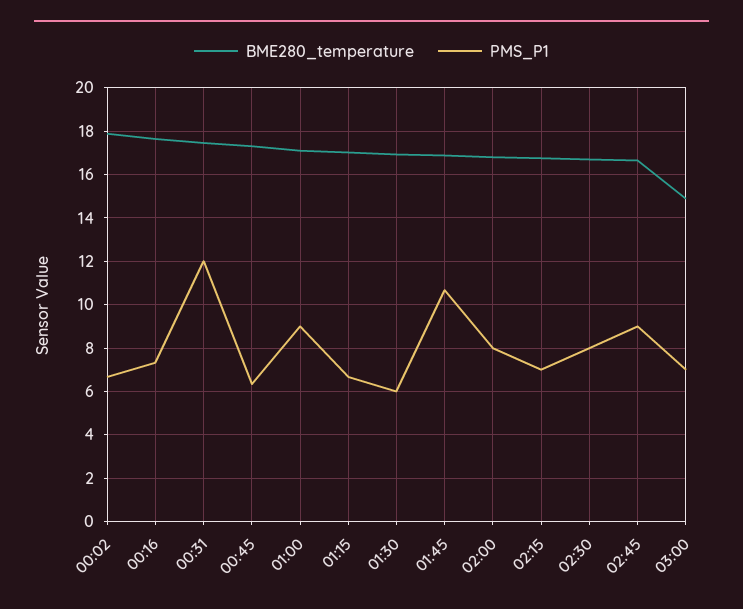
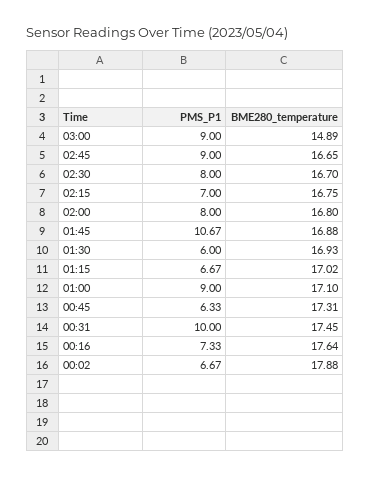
PMS_P1, 00:31: 12 -> 10
PMS_P1, 03:00: 7 -> 9

